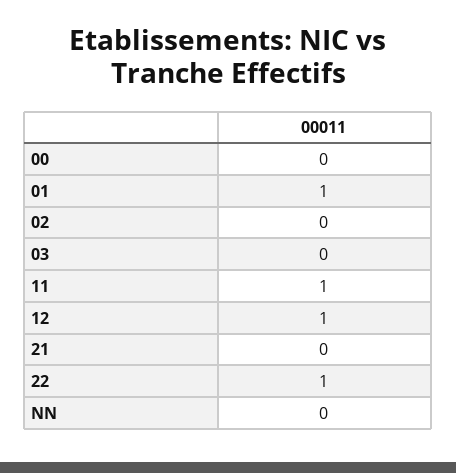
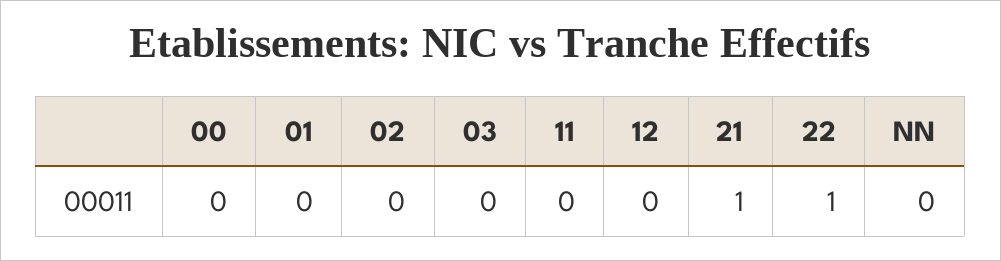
01: 1 -> 0
11: 1 -> 0
12: 1 -> 0
21: 0 -> 1

